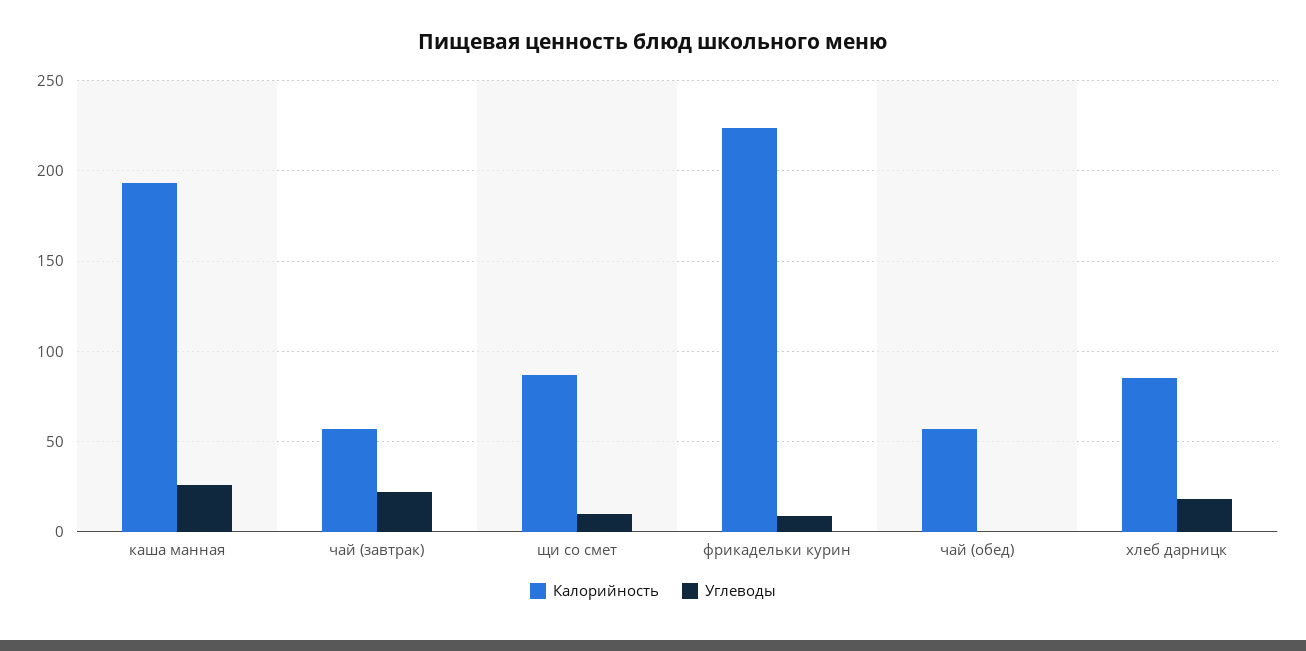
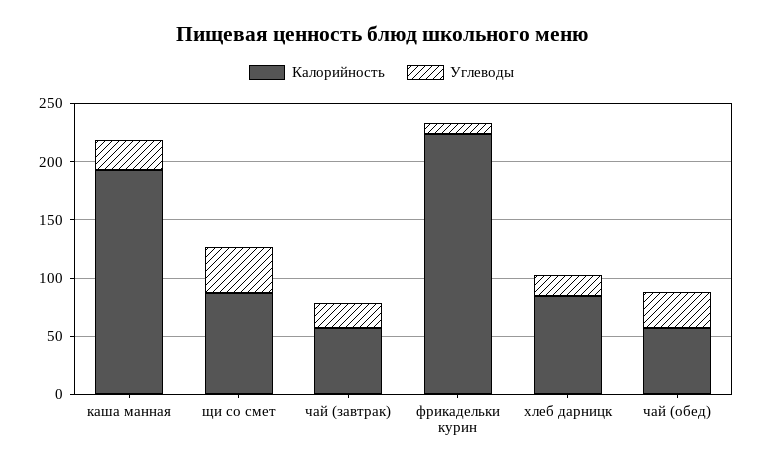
Углеводы, щи со смет: 10 -> 40
Углеводы, чай (обед): 0 -> 30

